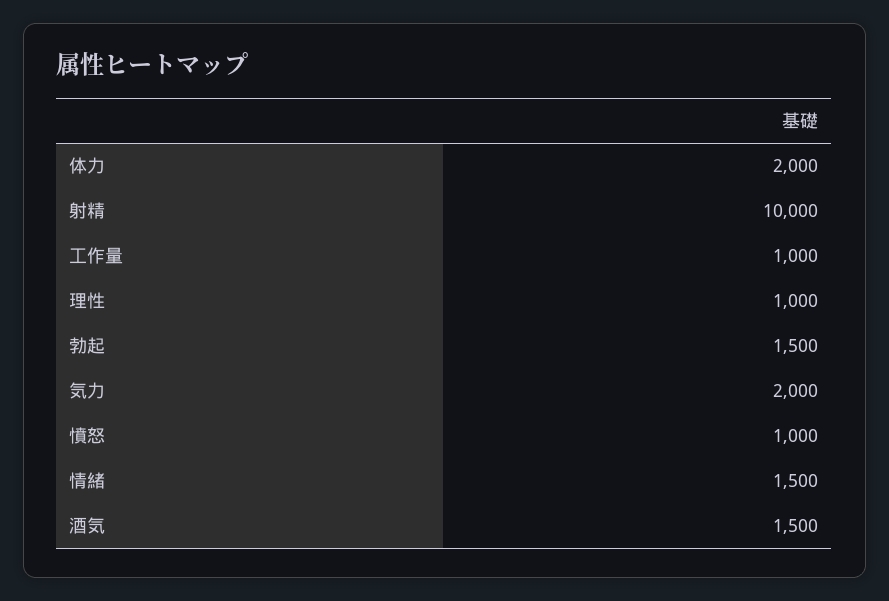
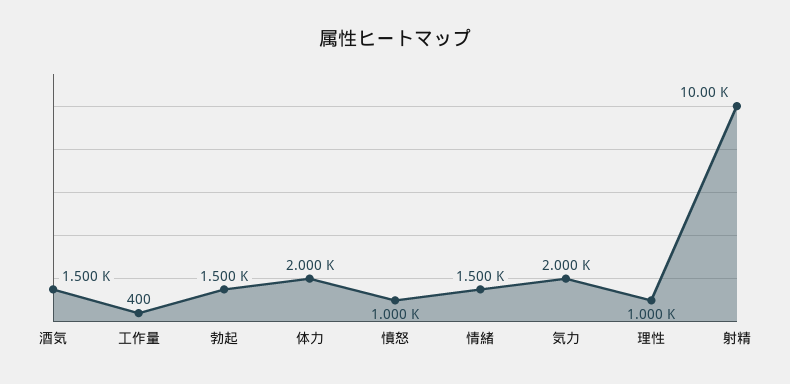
工作量: 1000 -> 400

